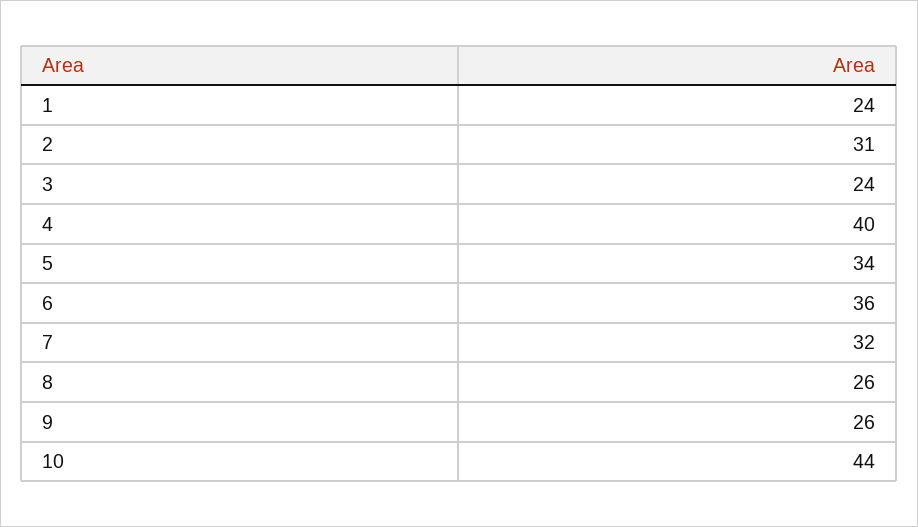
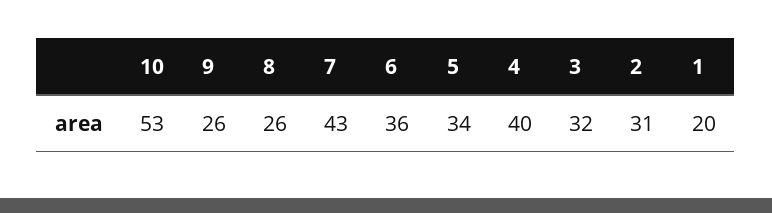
1: 24 -> 20
3: 24 -> 32
7: 32 -> 43
10: 44 -> 53

